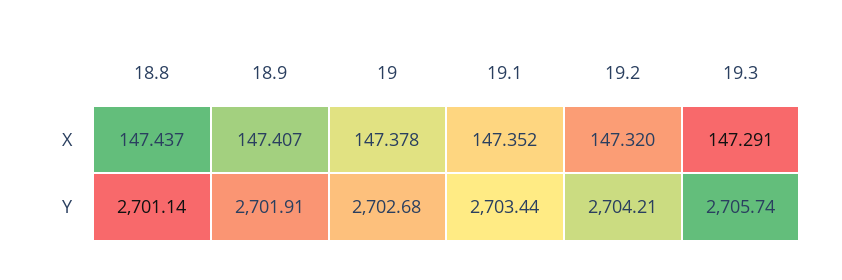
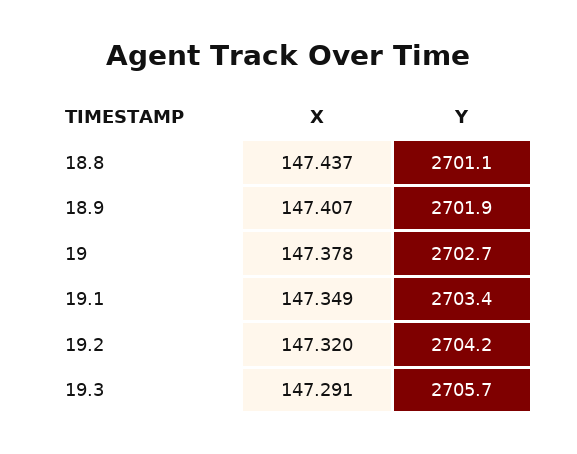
19.1, X: 147.352 -> 147.349

